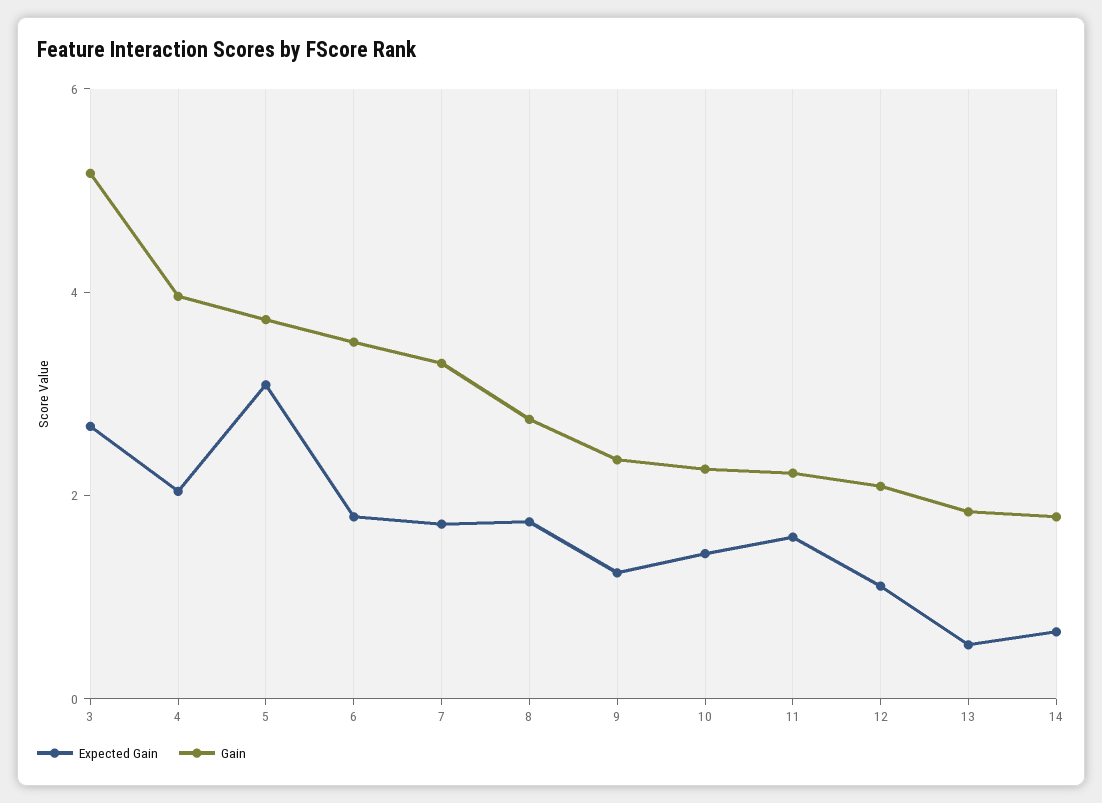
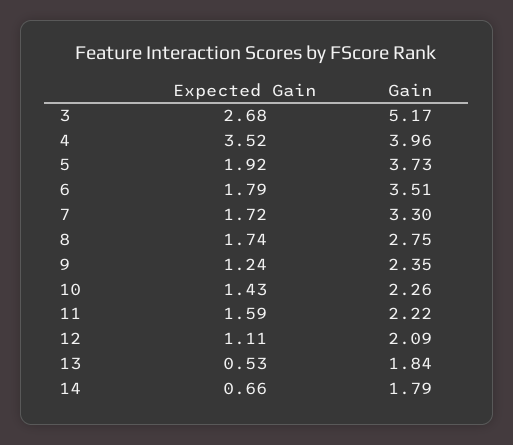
Expected Gain, 4: 2 -> 3.52
Expected Gain, 5: 3 -> 1.92

